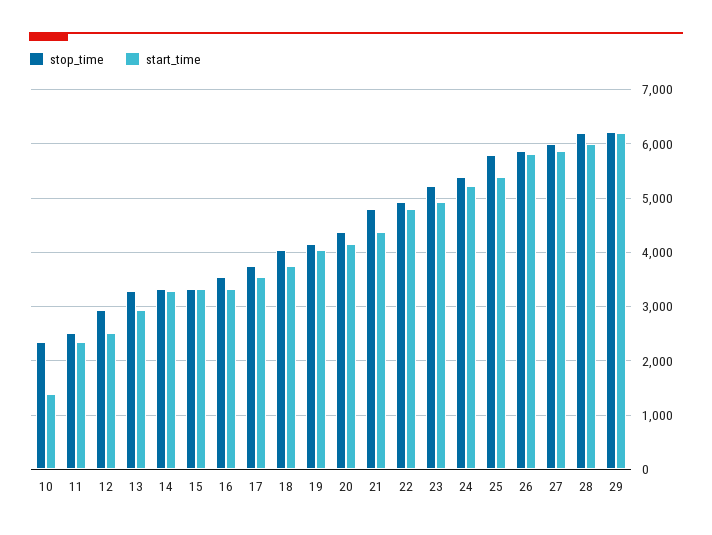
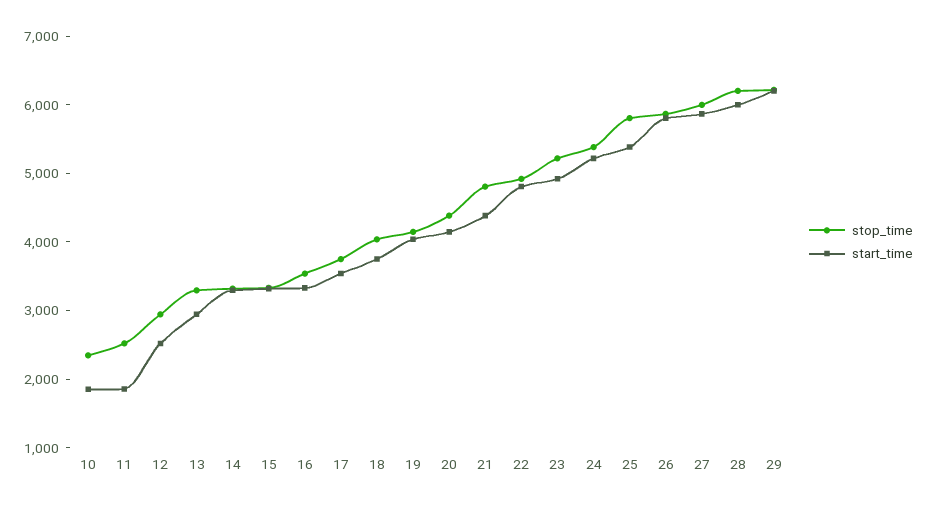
start_time, 10: 1400 -> 1800
start_time, 11: 2400 -> 1800

